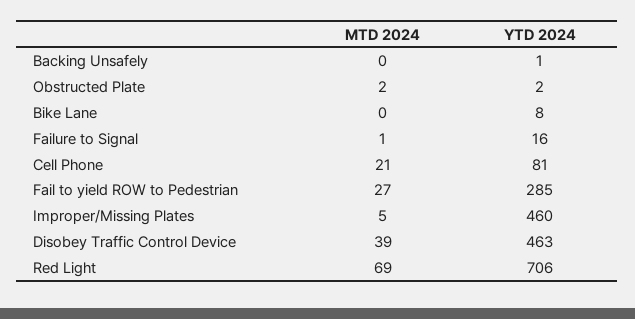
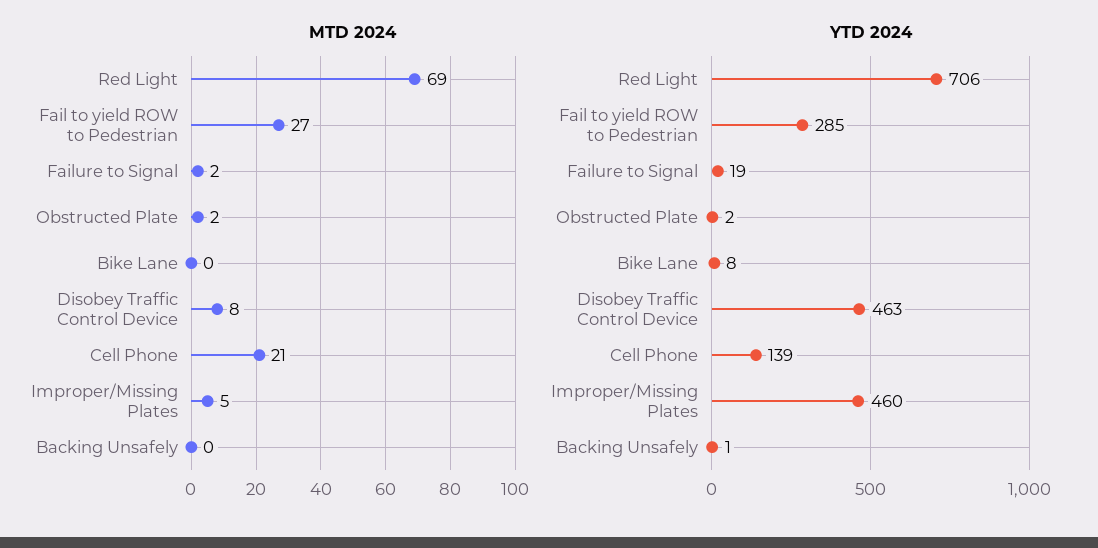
MTD 2024, Failure to Signal: 1 -> 2
YTD 2024, Failure to Signal: 16 -> 19
YTD 2024, Cell Phone: 81 -> 139
MTD 2024, Disobey Traffic Control Device: 39 -> 8

